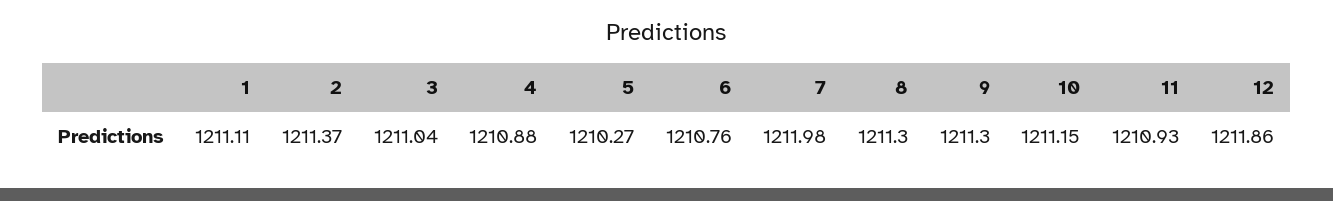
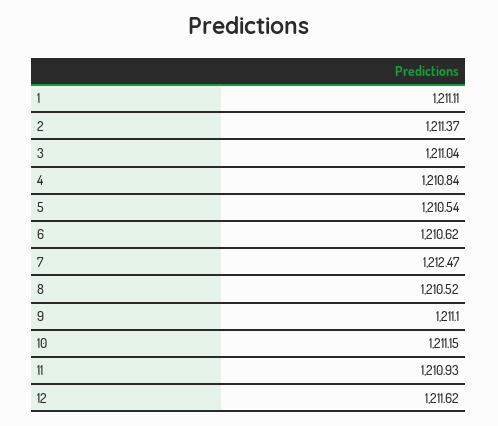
4: 1210.88 -> 1210.84
5: 1210.27 -> 1210.54
6: 1210.76 -> 1210.62
7: 1211.98 -> 1212.47
8: 1211.3 -> 1210.52
9: 1211.3 -> 1211.1
12: 1211.86 -> 1211.62

